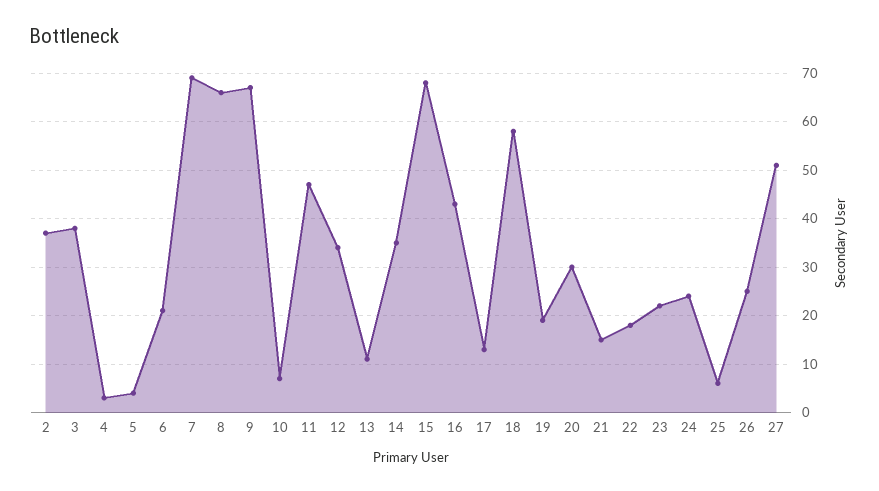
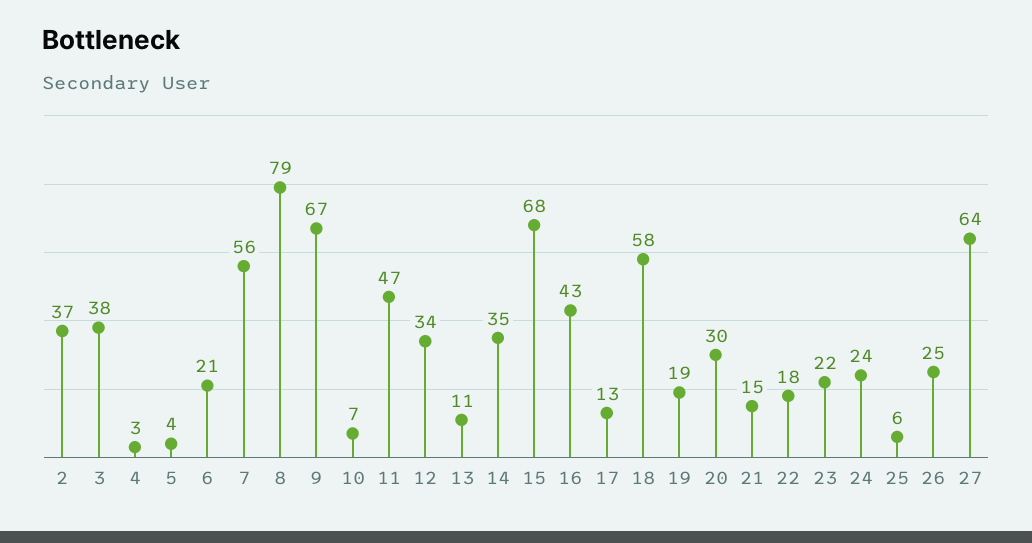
7: 70 -> 56
8: 65 -> 79
27: 50 -> 64

